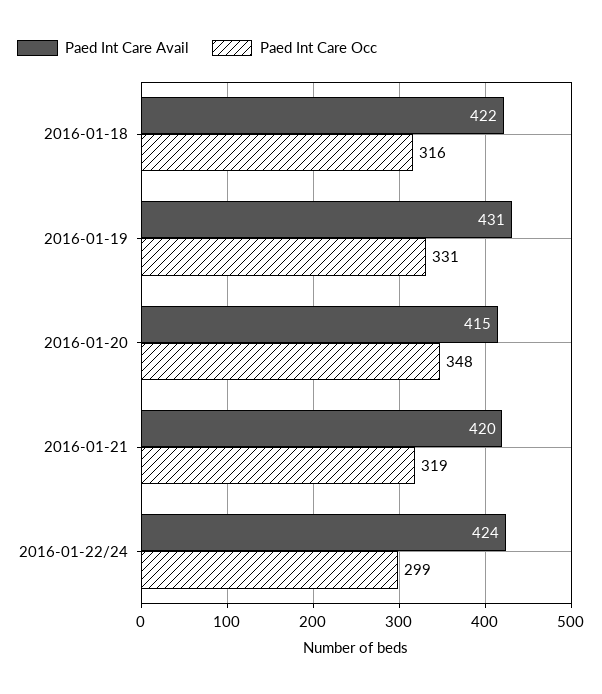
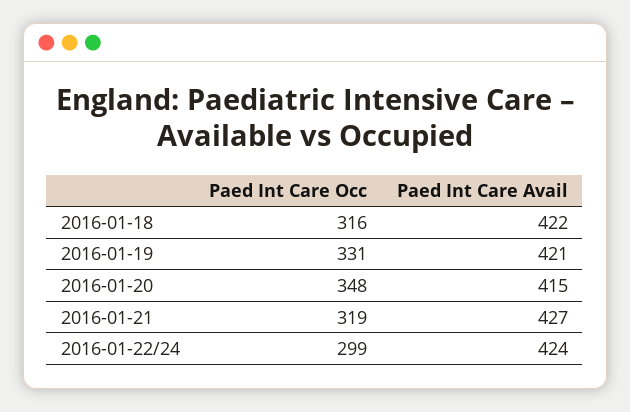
Paed Int Care Avail, 2016-01-19: 431 -> 421
Paed Int Care Avail, 2016-01-21: 420 -> 427

